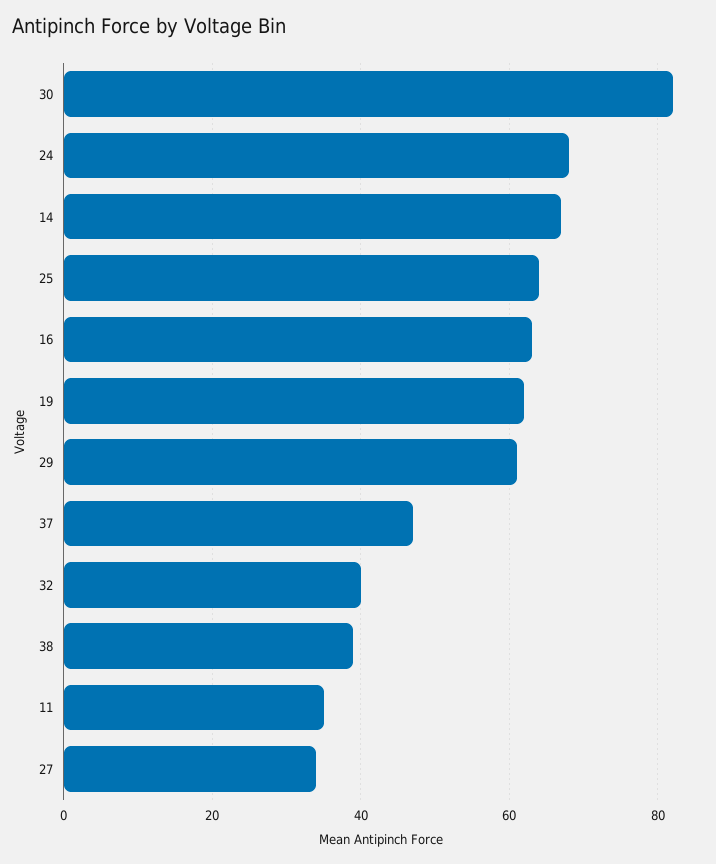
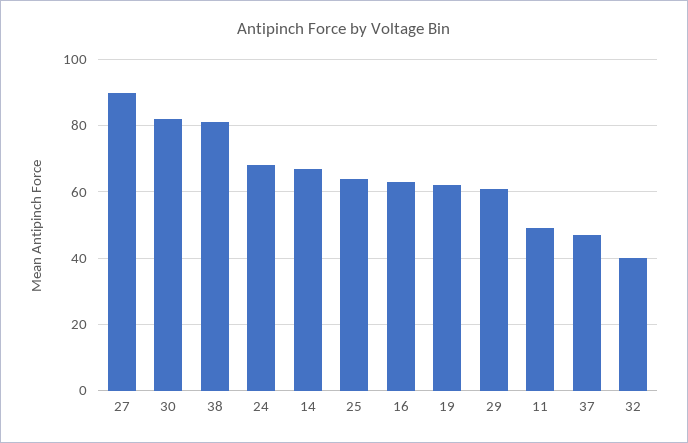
38: 40 -> 80
11: 35 -> 50
27: 35 -> 90

